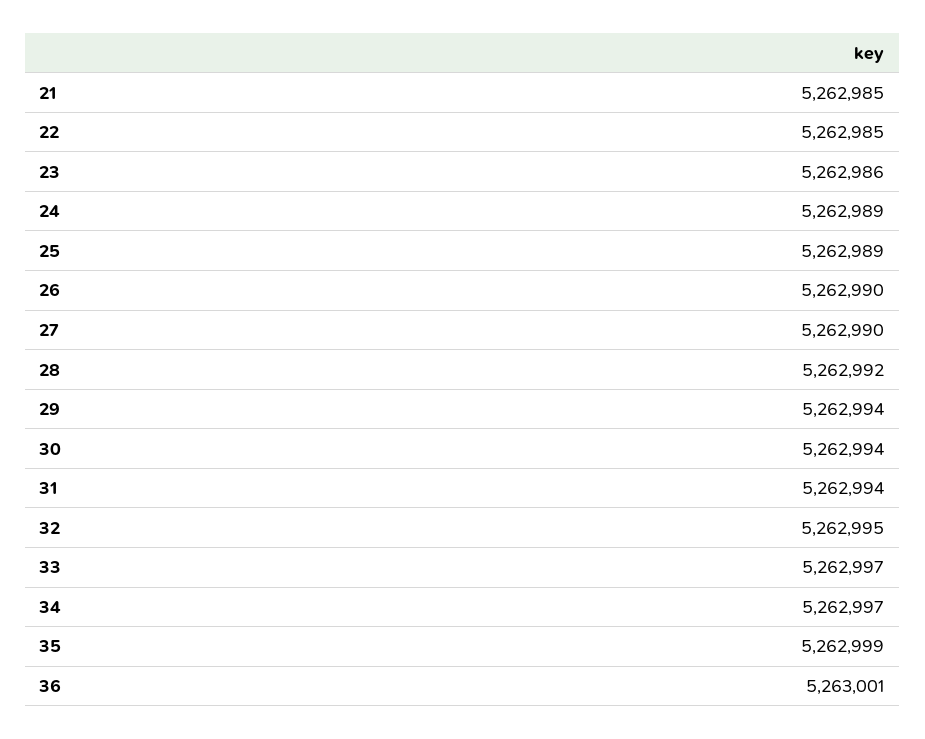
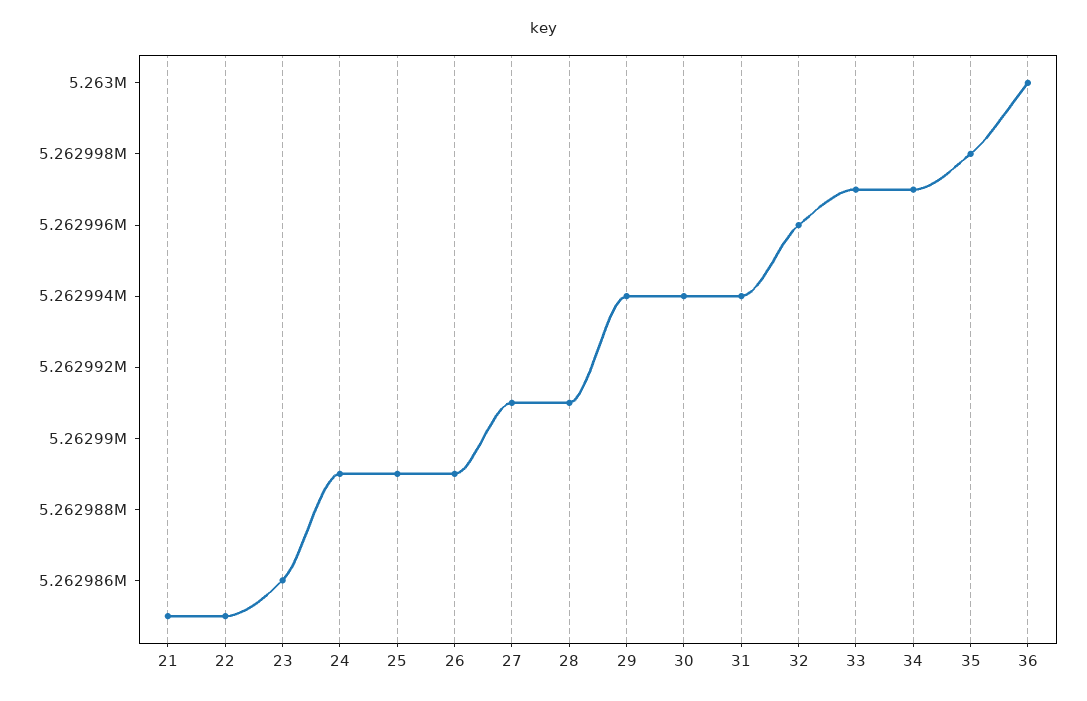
26: 5262990 -> 5262989
27: 5262990 -> 5262991
28: 5262992 -> 5262991
32: 5262995 -> 5262996
35: 5262999 -> 5262998
36: 5263001 -> 5263000

